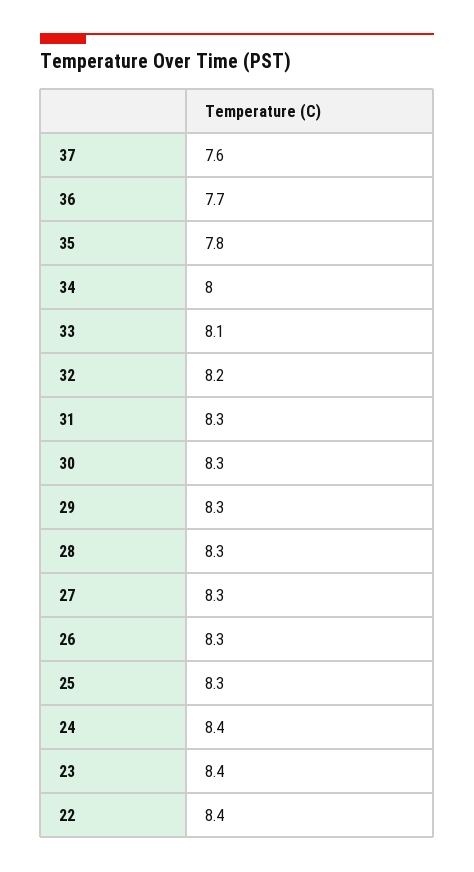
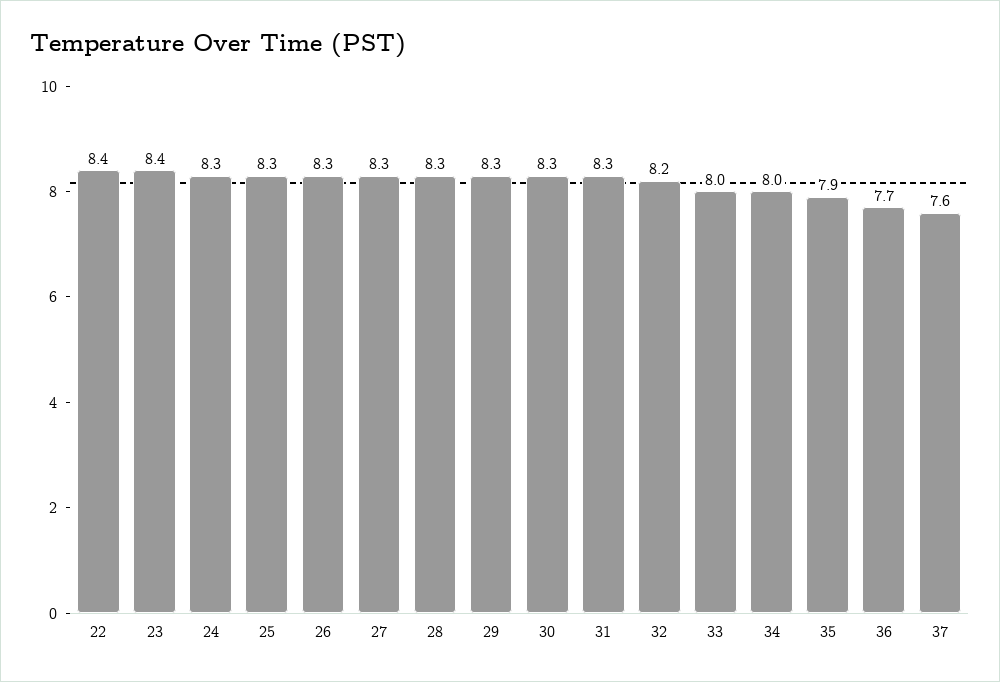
35: 7.8 -> 7.9
33: 8.1 -> 8
24: 8.4 -> 8.3

